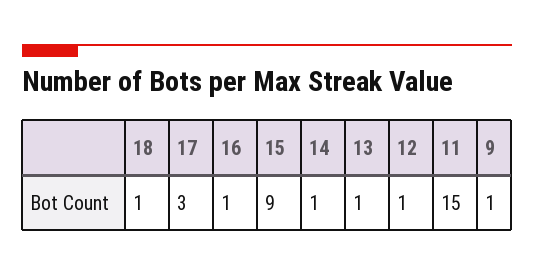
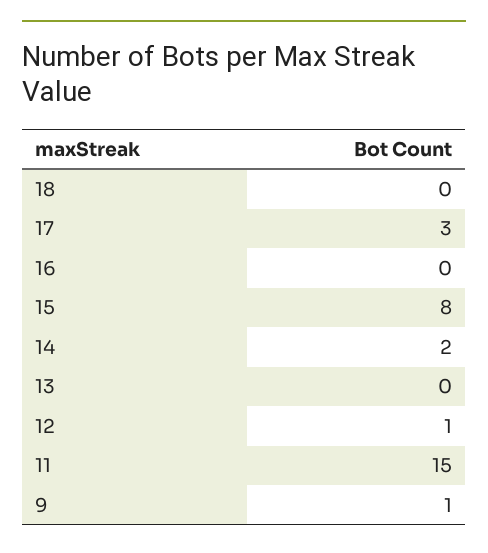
18: 1 -> 0
16: 1 -> 0
15: 9 -> 8
14: 1 -> 2
13: 1 -> 0

